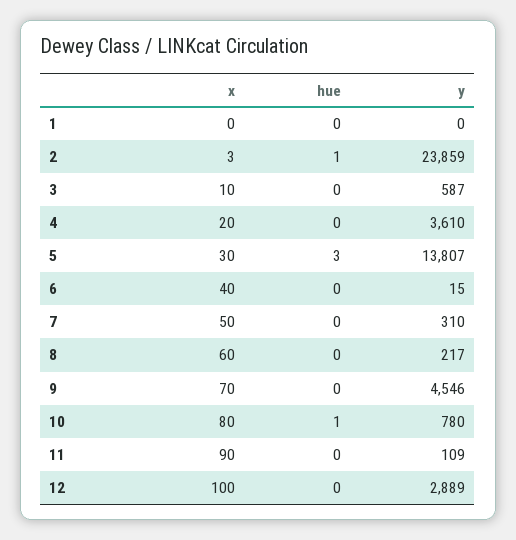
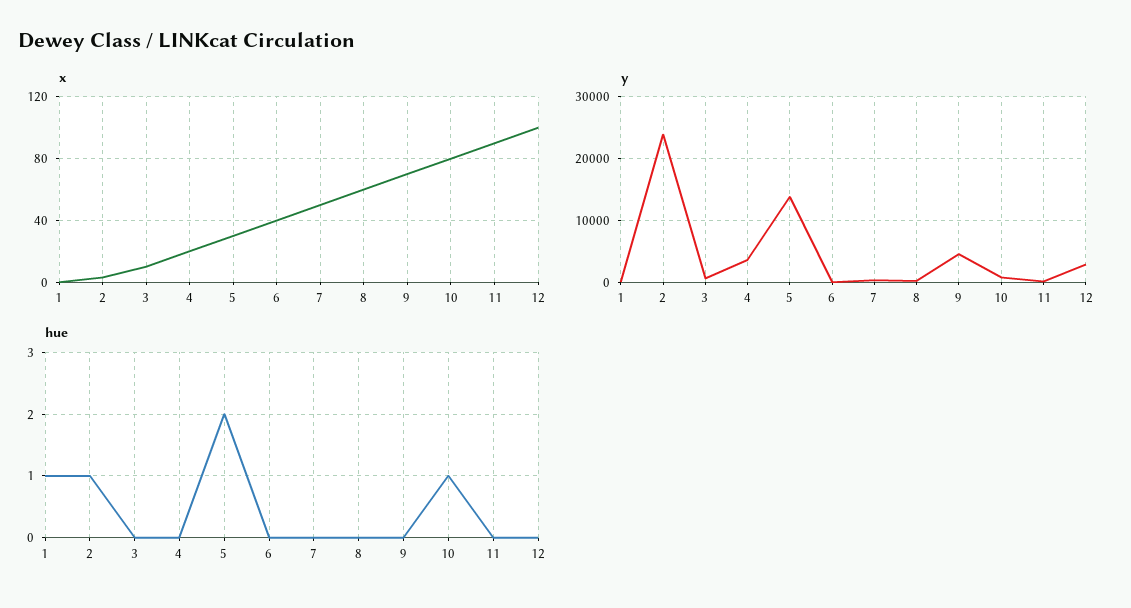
hue, 1: 0 -> 1
hue, 5: 3 -> 2

